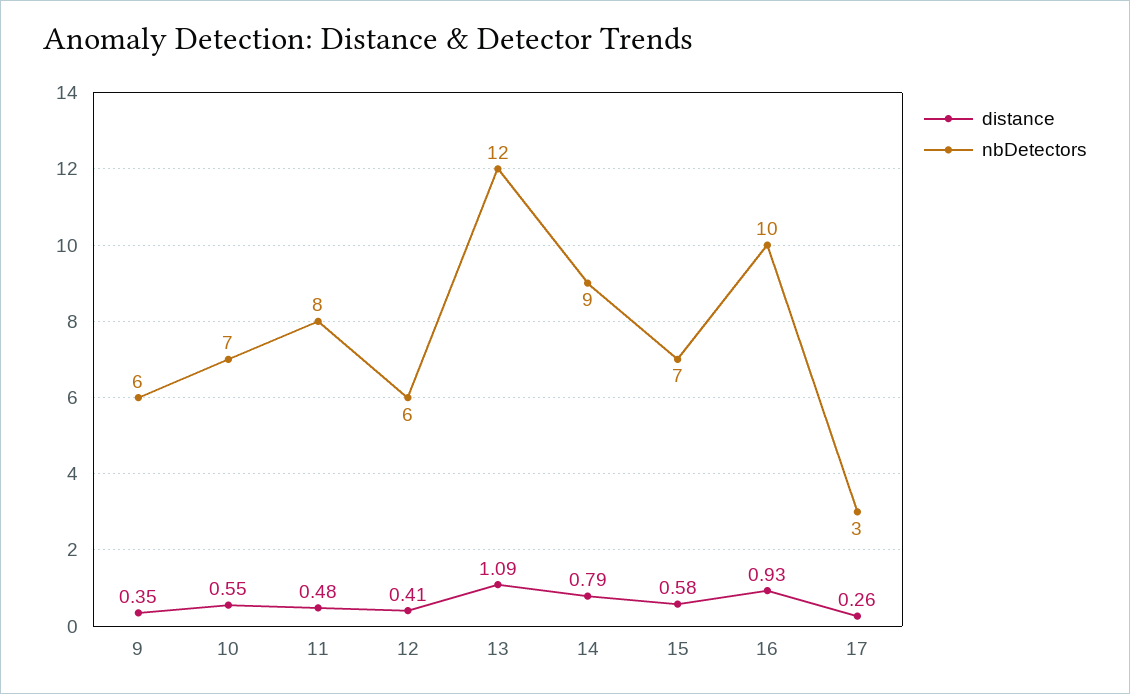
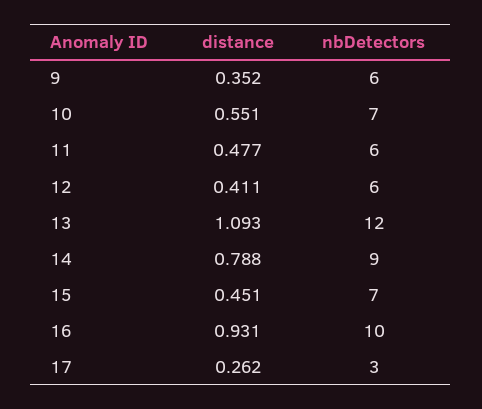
nbDetectors, 11: 8 -> 6
distance, 15: 0.58 -> 0.451

